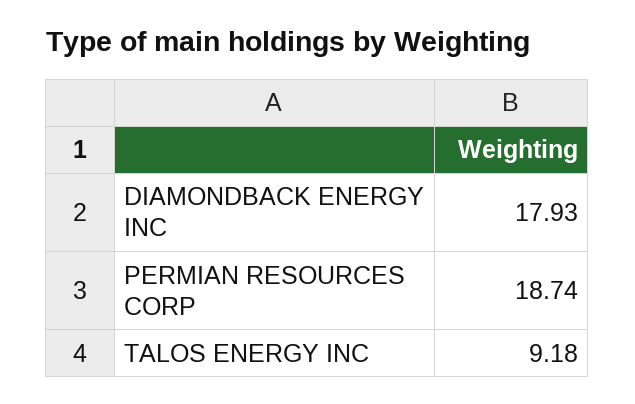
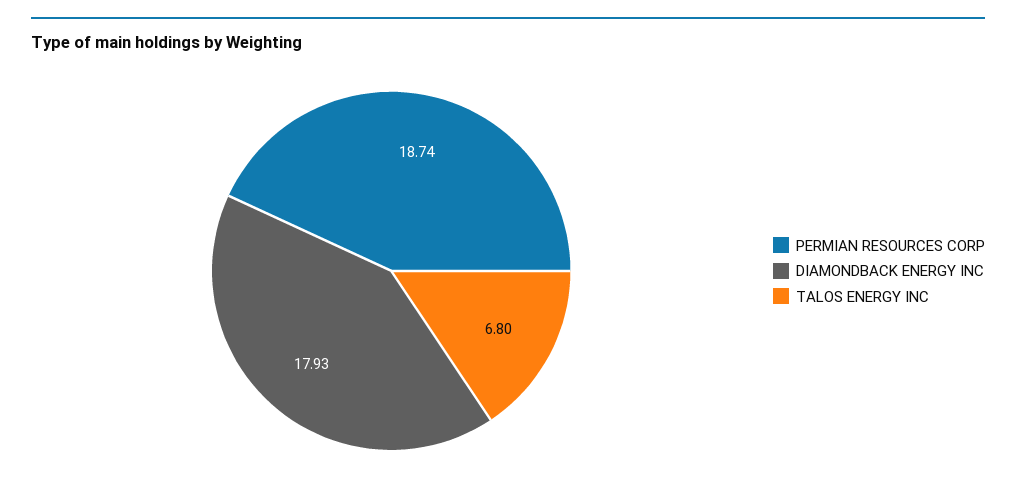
TALOS ENERGY INC: 9.18 -> 6.8

